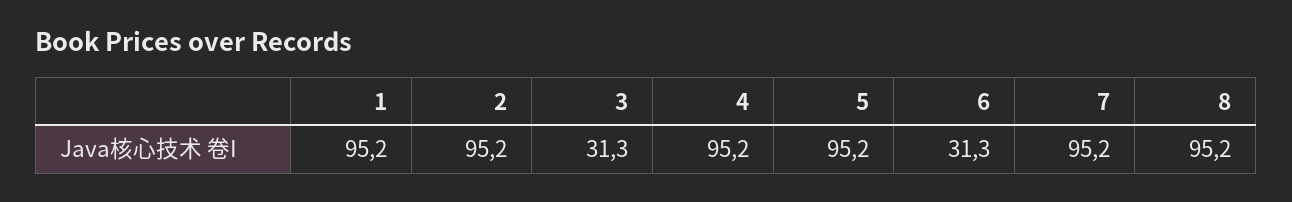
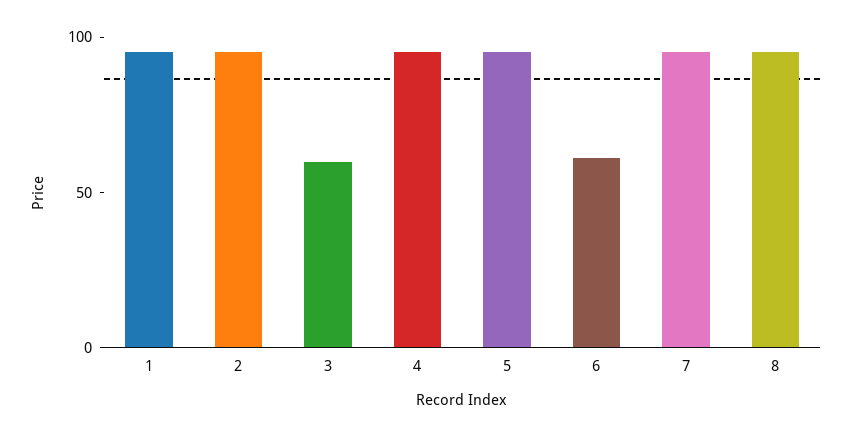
3: 31.3 -> 60
6: 31.3 -> 60

